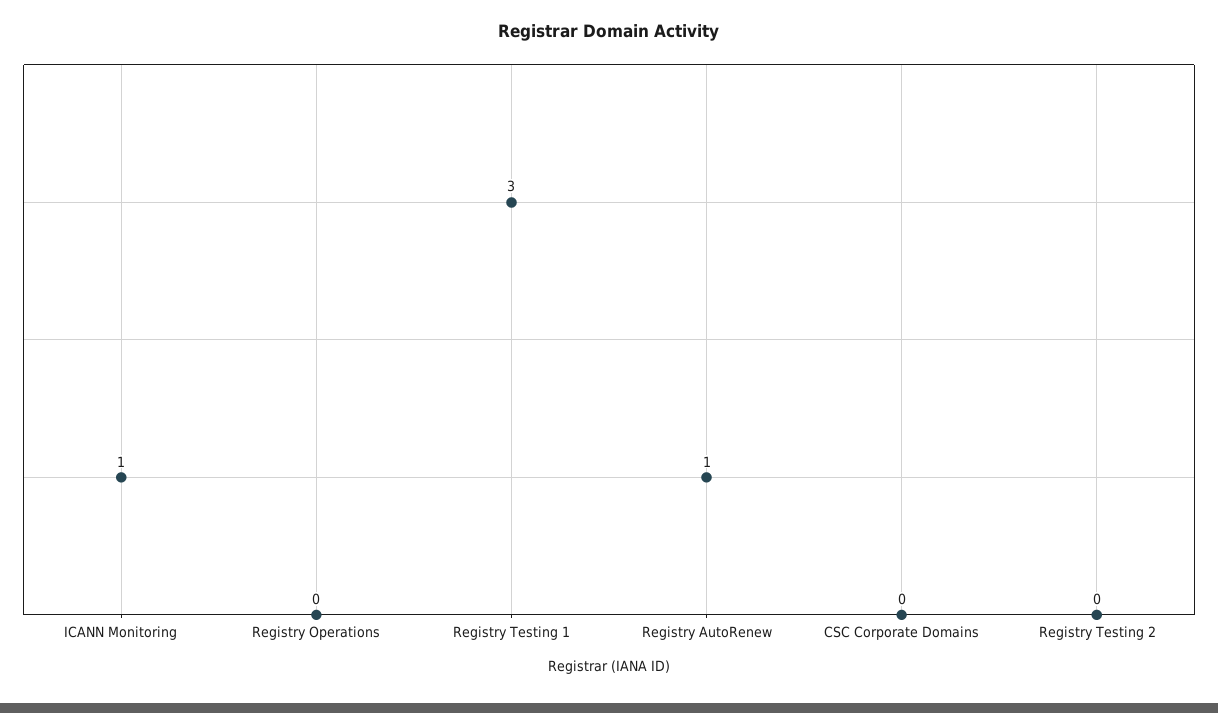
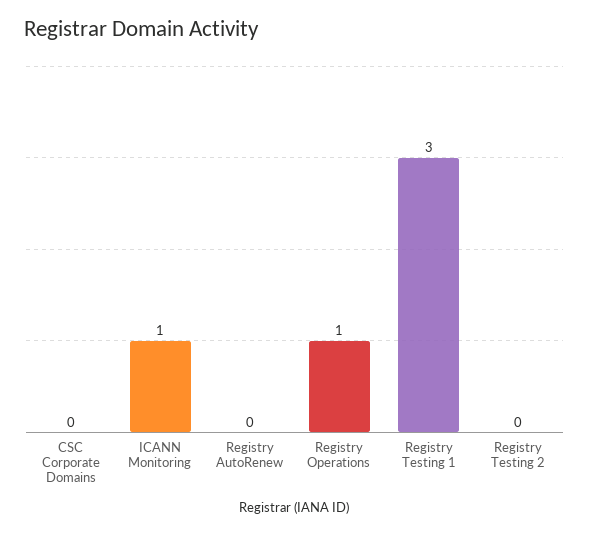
Registry Operations: 0 -> 1
Registry AutoRenew: 1 -> 0

